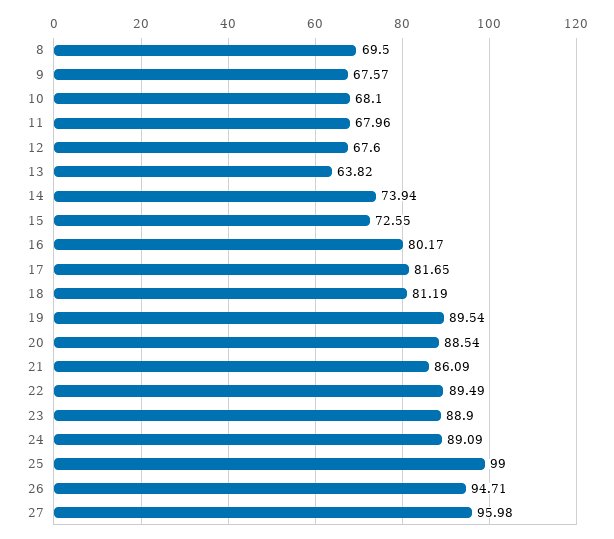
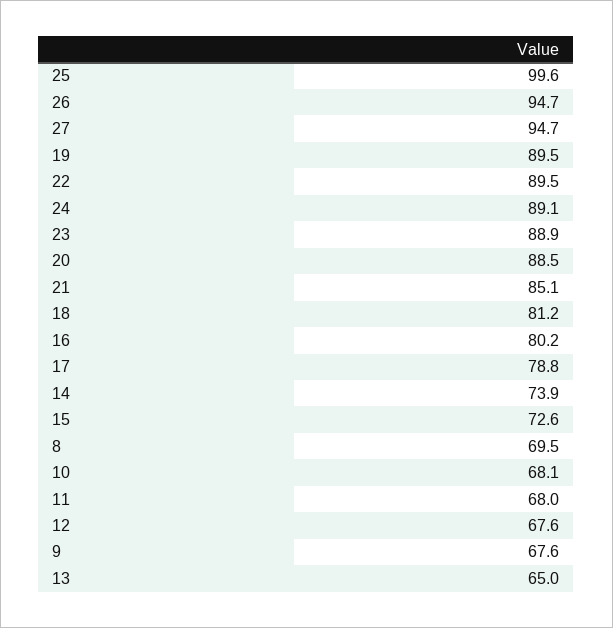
13: 63.82 -> 65
17: 81.65 -> 78.8
21: 86.09 -> 85.1
25: 99 -> 99.6
27: 95.98 -> 94.7

